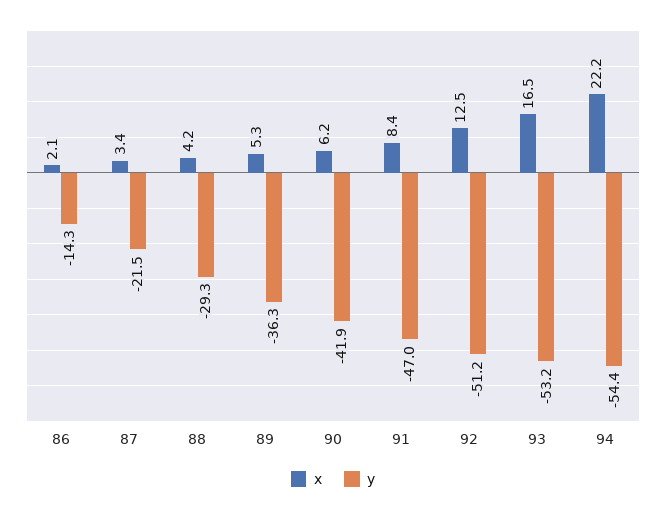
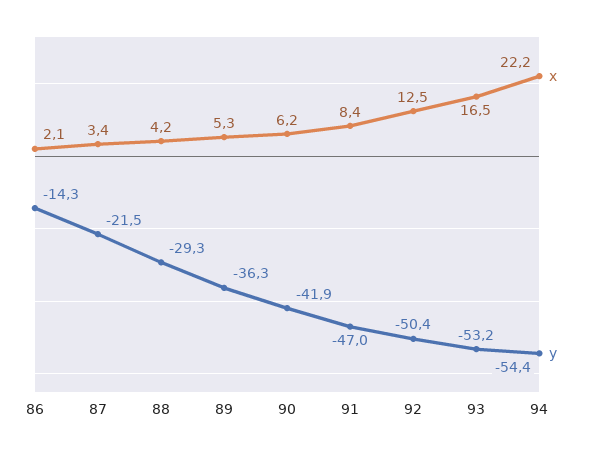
y, 92: -51.2 -> -50.4

